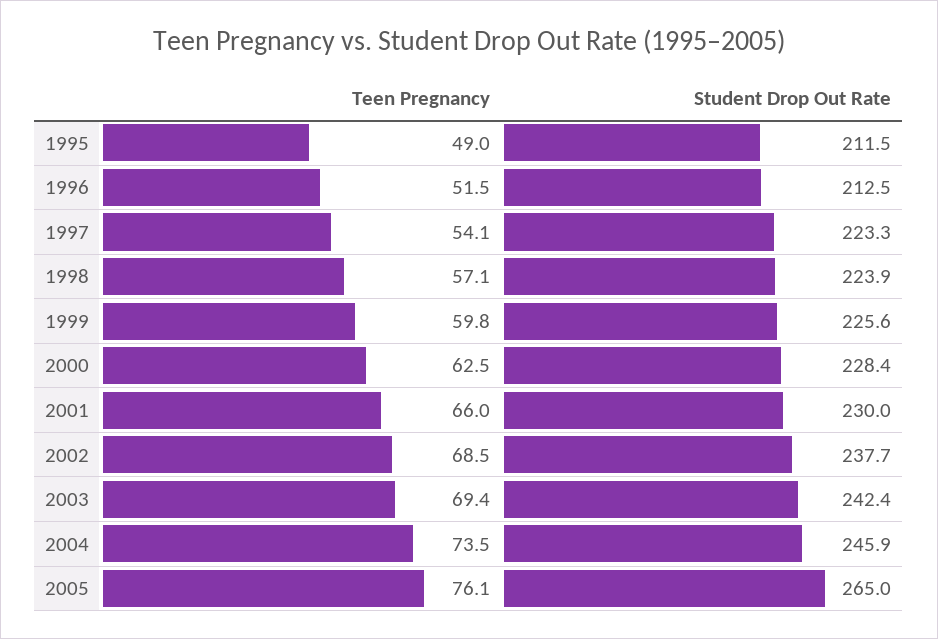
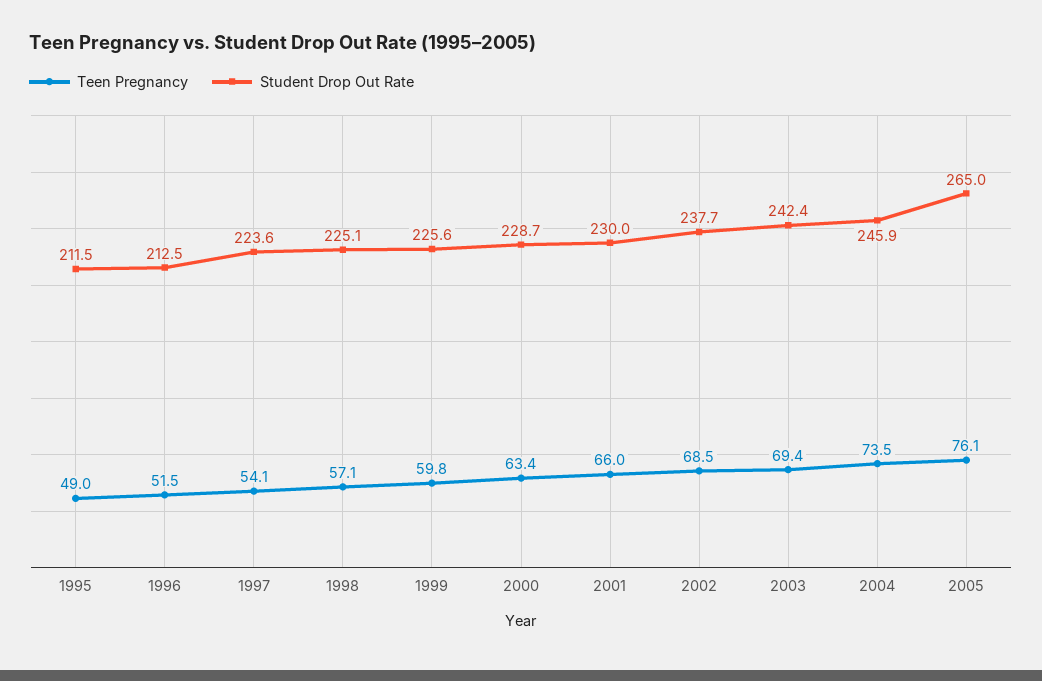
Student Drop Out Rate, 1997: 223.3 -> 223.6
Student Drop Out Rate, 1998: 223.9 -> 225.1
Teen Pregnancy, 2000: 62.5 -> 63.4
Student Drop Out Rate, 2000: 228.4 -> 228.7

